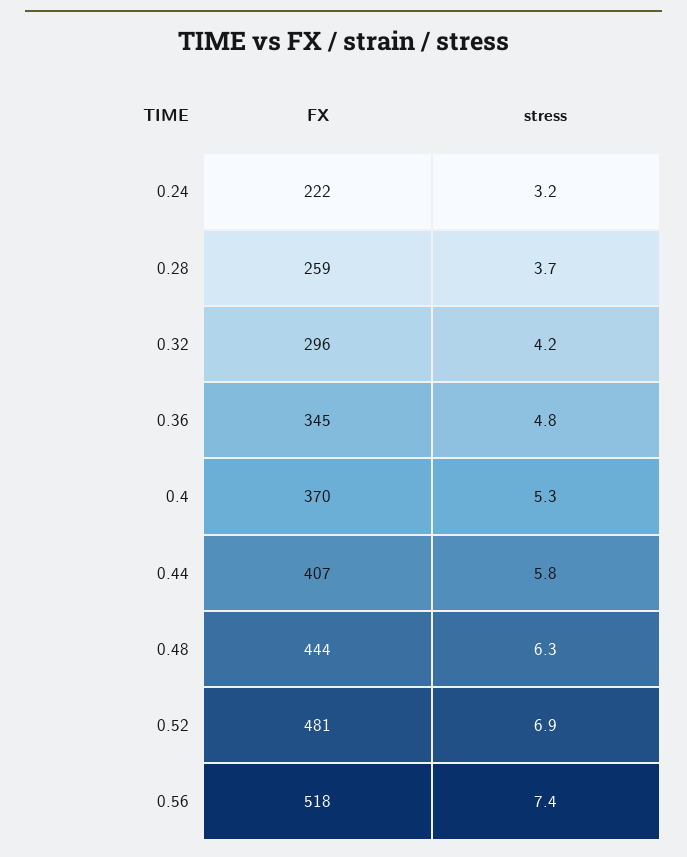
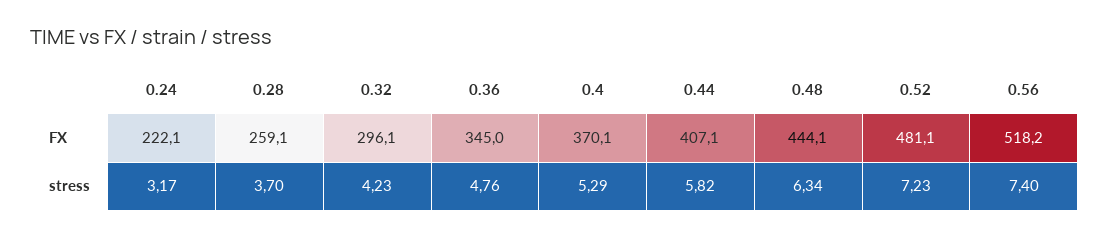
stress, 0.52: 6.9 -> 7.23

